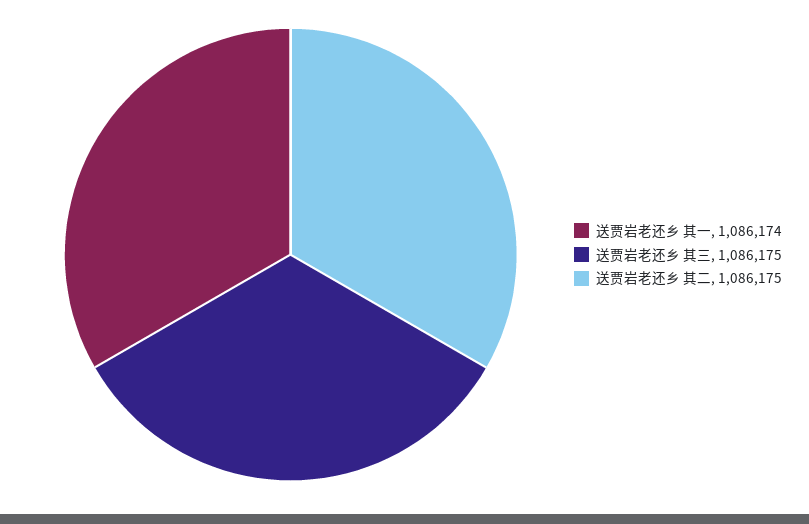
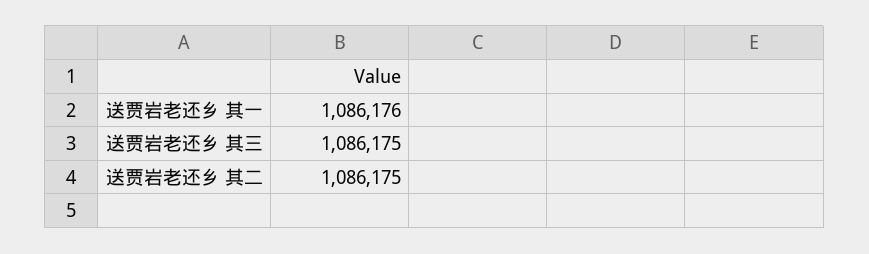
送贾岩老还乡 其一: 1086174 -> 1086176

